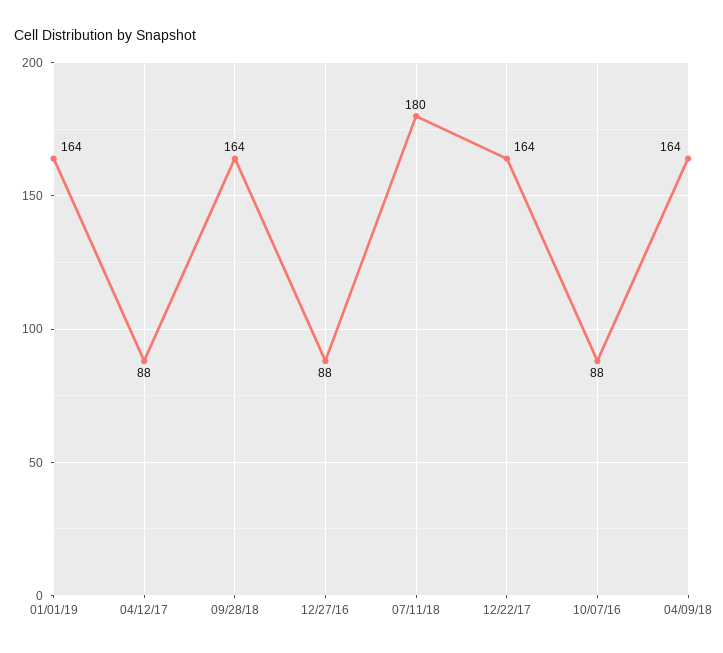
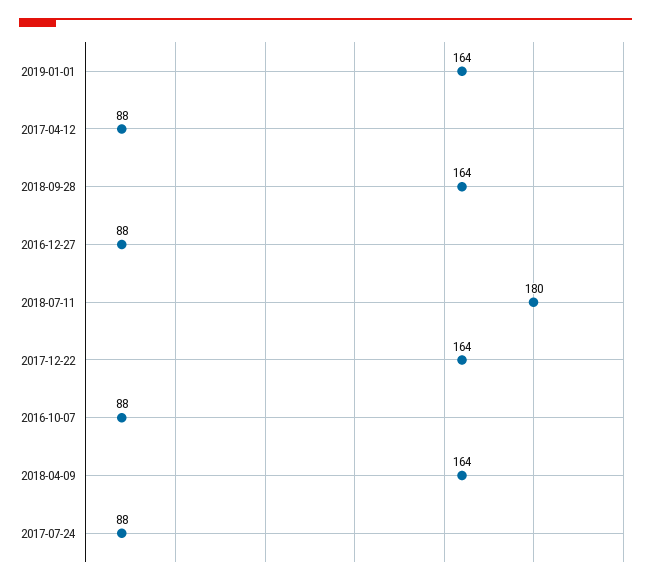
2017-07-24: none -> 88

